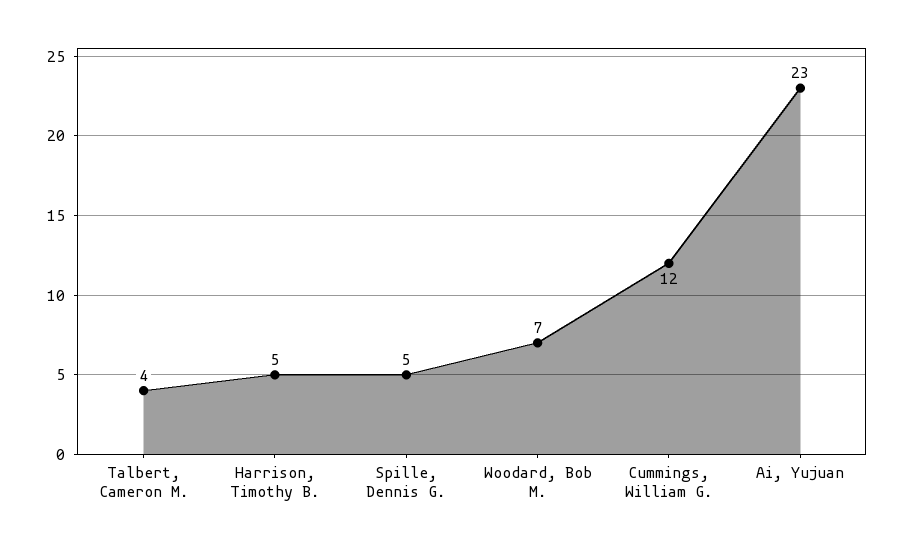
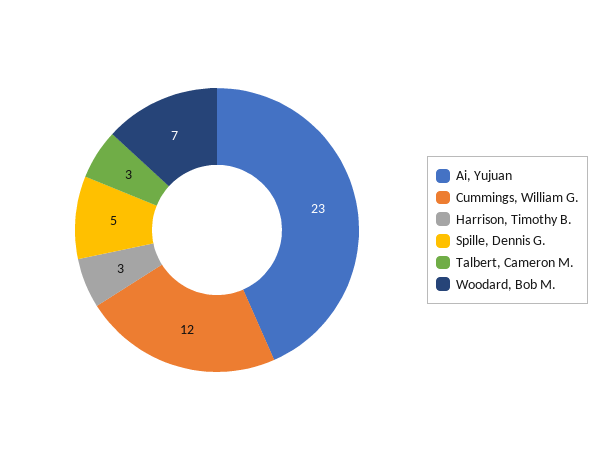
Talbert, Cameron M.: 4 -> 3
Harrison, Timothy B.: 5 -> 3

